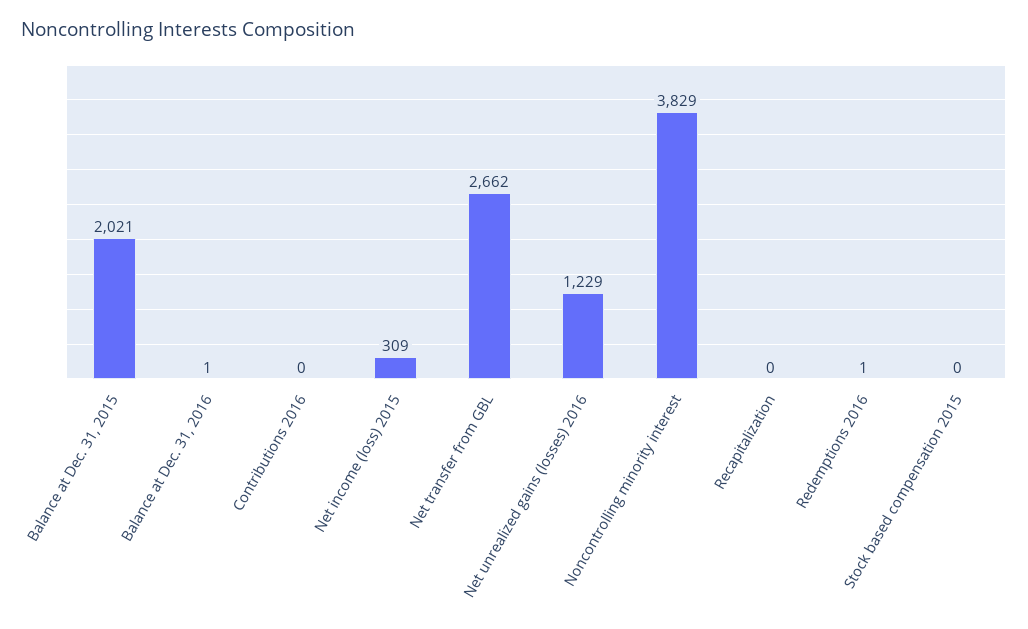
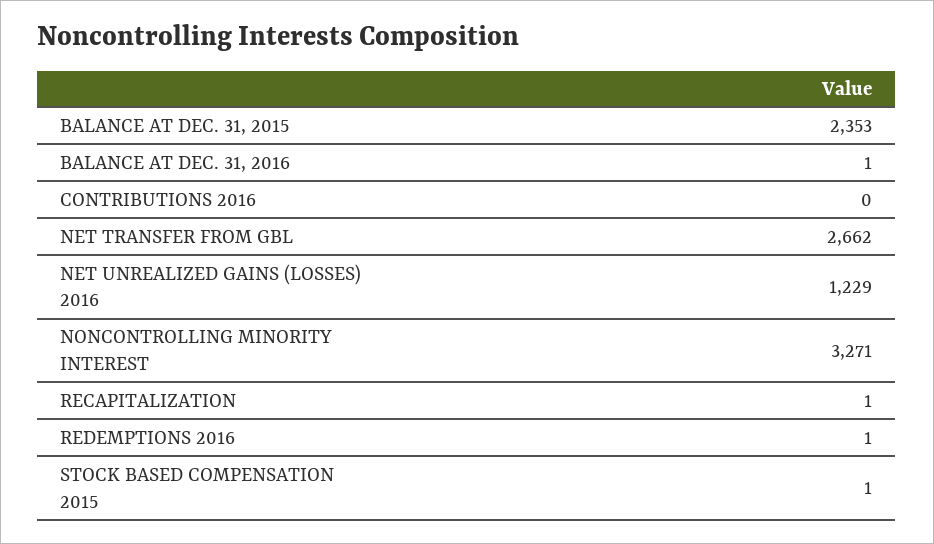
Balance at Dec. 31, 2015: 2021 -> 2353
Net income (loss) 2015: 309 -> none
Noncontrolling minority interest: 3829 -> 3271
Recapitalization: 0 -> 1
Stock based compensation 2015: 0 -> 1

